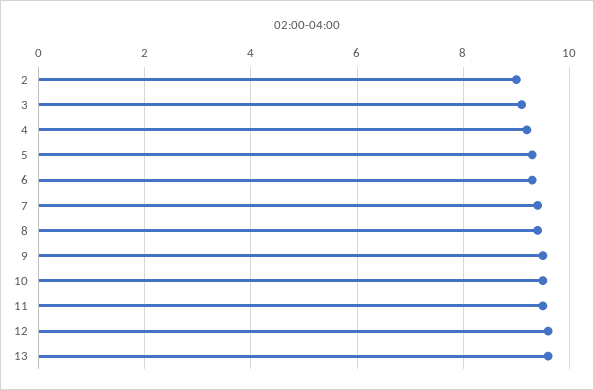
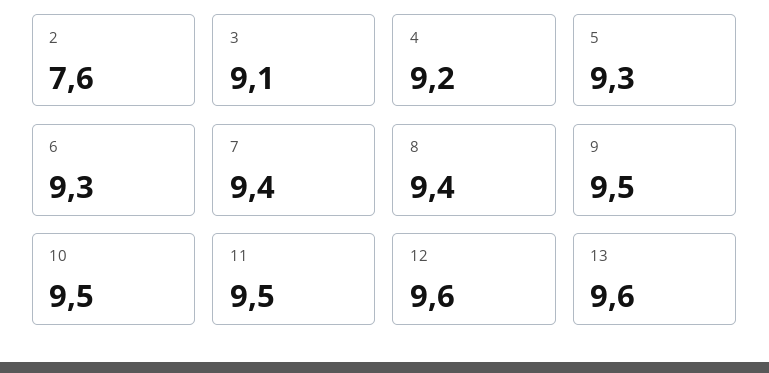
2: 9 -> 7.6

